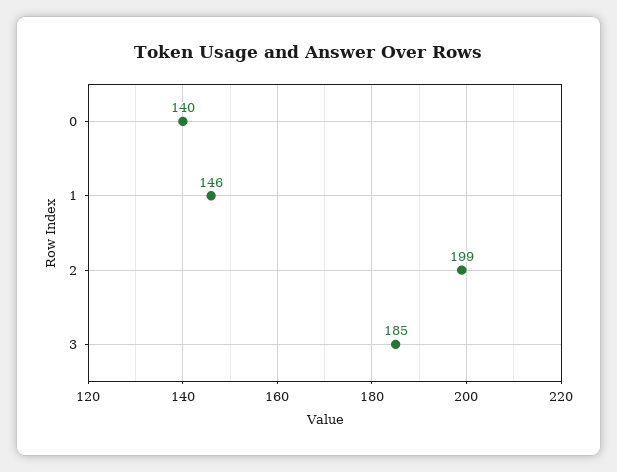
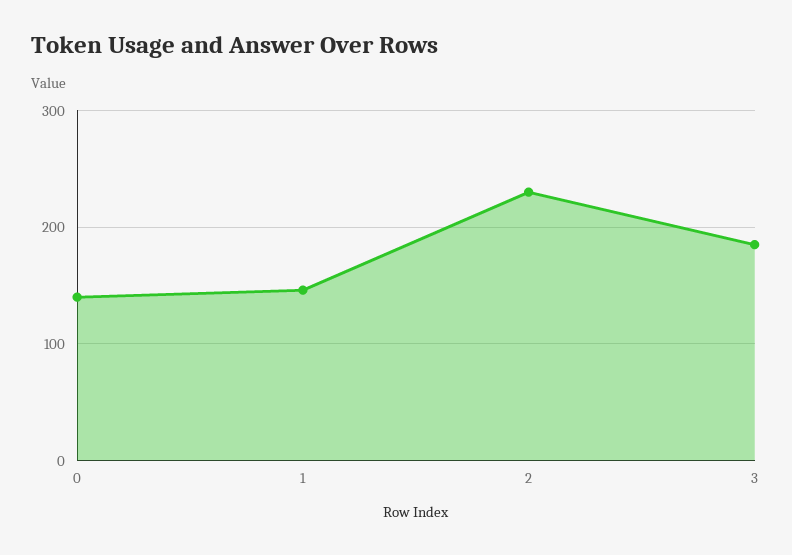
2: 199 -> 230

